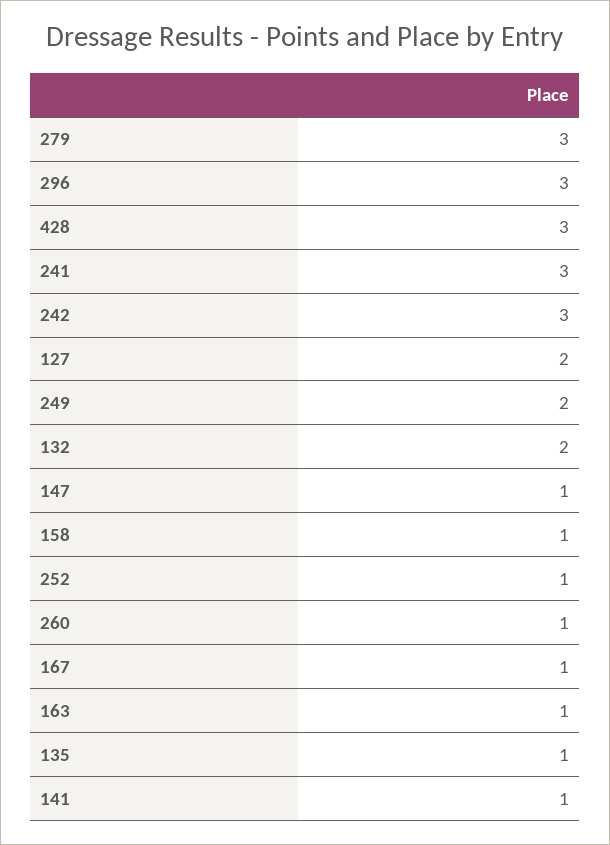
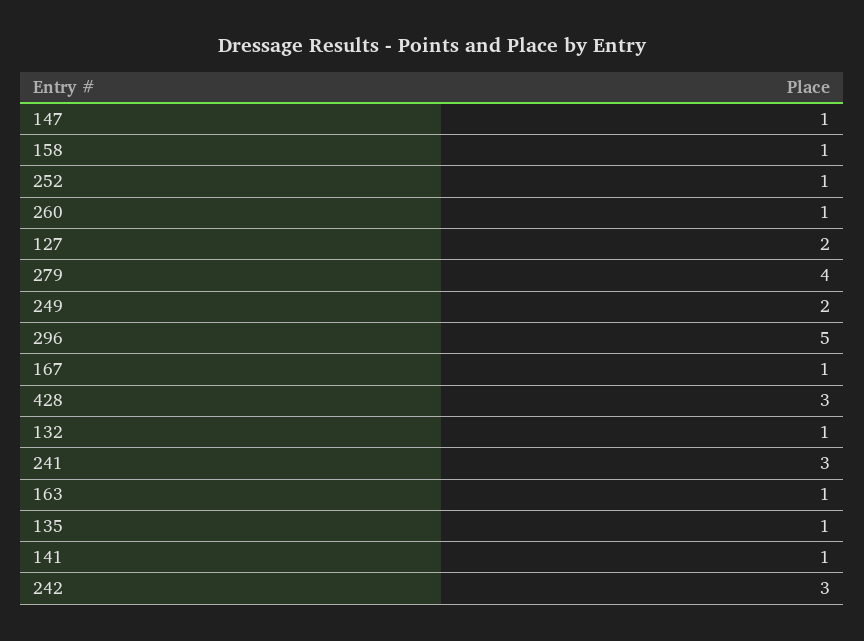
279: 3 -> 4
296: 3 -> 5
132: 2 -> 1

